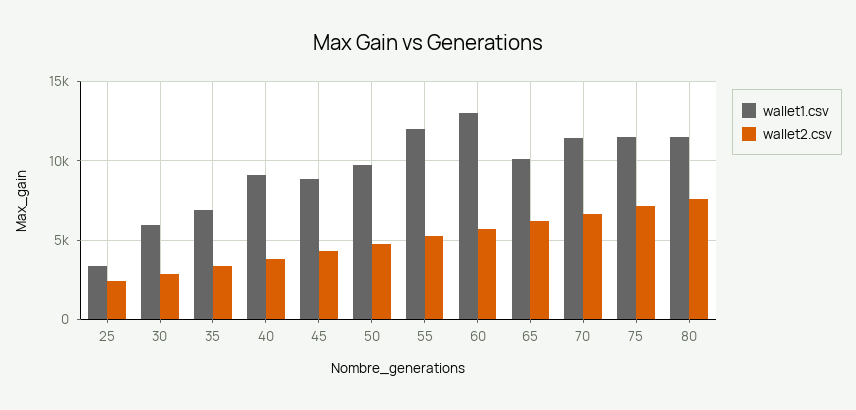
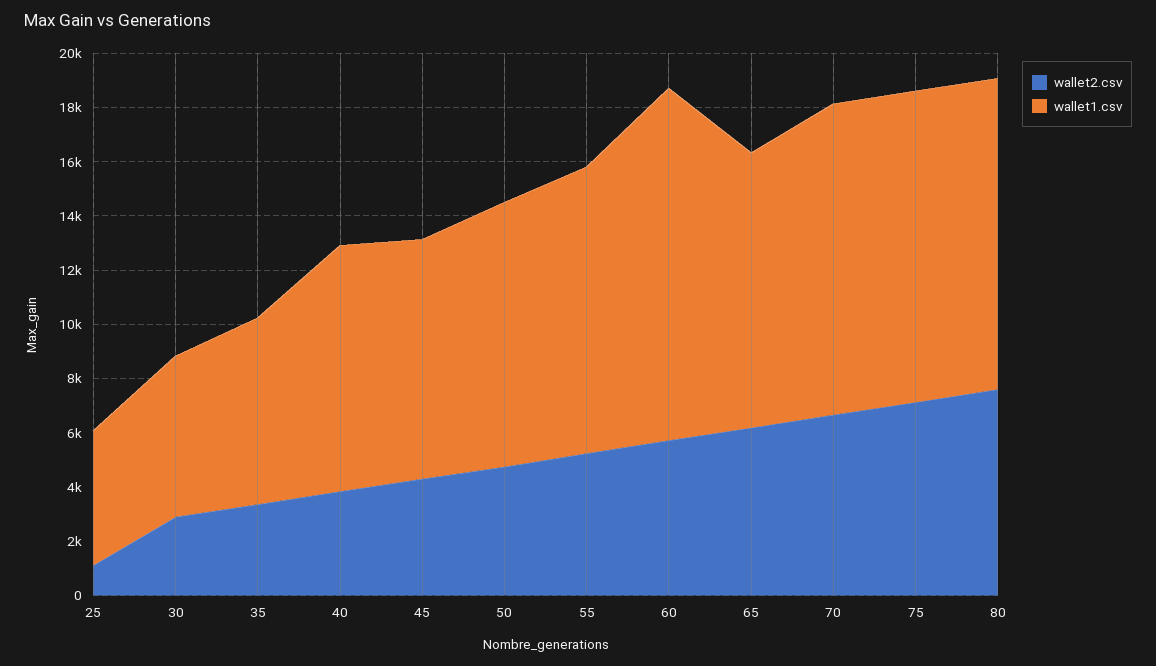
wallet1.csv, 25: 3500 -> 5000
wallet2.csv, 25: 2500 -> 1000
wallet1.csv, 55: 12000 -> 10500

